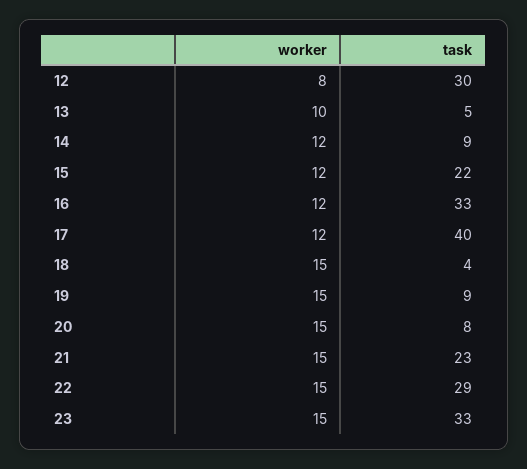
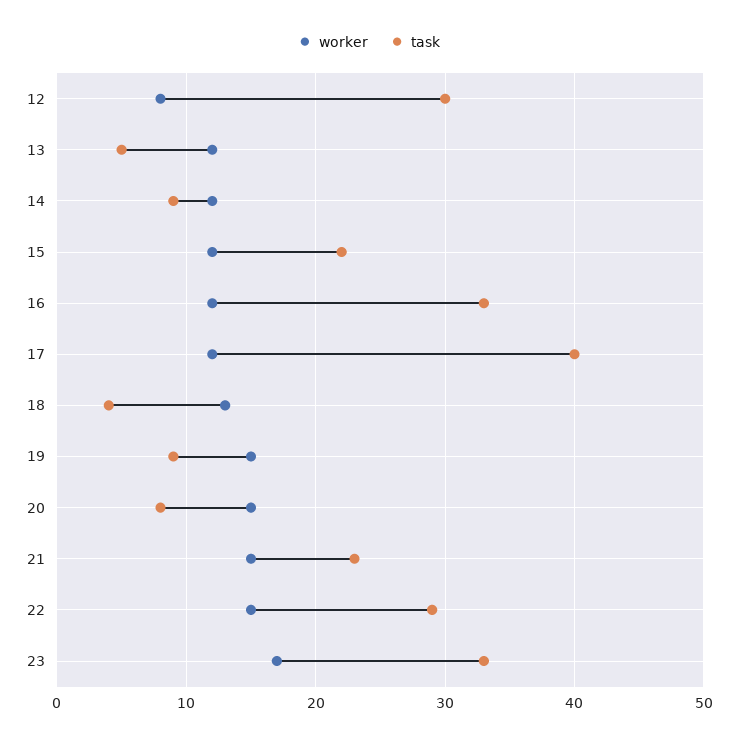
worker, 13: 10 -> 12
worker, 18: 15 -> 13
worker, 23: 15 -> 17

